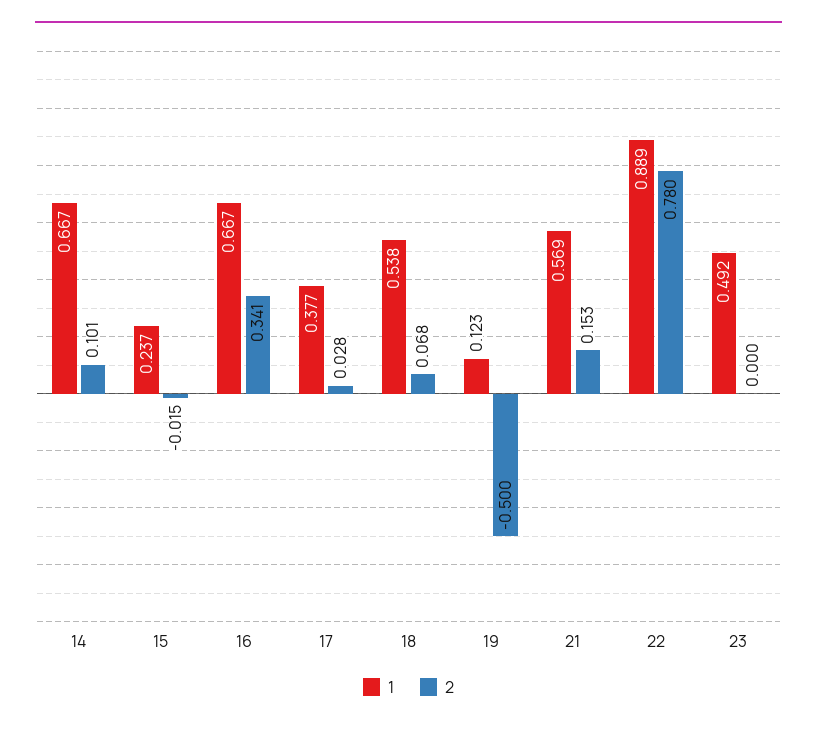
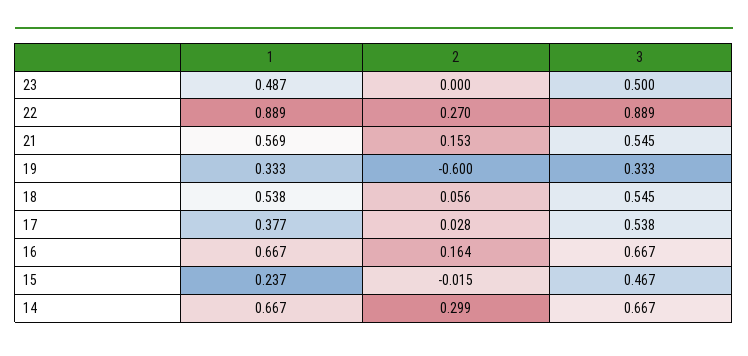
2, 14: 0.101 -> 0.299
2, 16: 0.341 -> 0.164
2, 18: 0.068 -> 0.056
1, 19: 0.123 -> 0.333
2, 19: -0.5 -> -0.6
2, 22: 0.78 -> 0.27
1, 23: 0.492 -> 0.487
3, 23: none -> 0.5
3, 22: none -> 0.889
3, 21: none -> 0.545
3, 19: none -> 0.333
3, 18: none -> 0.545
3, 17: none -> 0.538
3, 16: none -> 0.667
3, 15: none -> 0.467
3, 14: none -> 0.667

